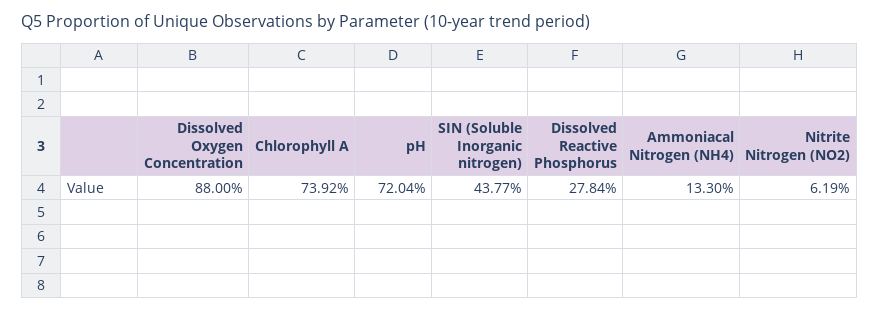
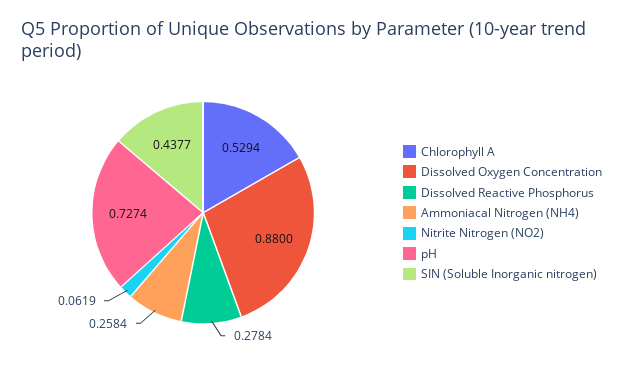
Chlorophyll A: 0.7392 -> 0.5294
pH: 0.7204 -> 0.7274
Ammoniacal Nitrogen (NH4): 0.133 -> 0.2584

